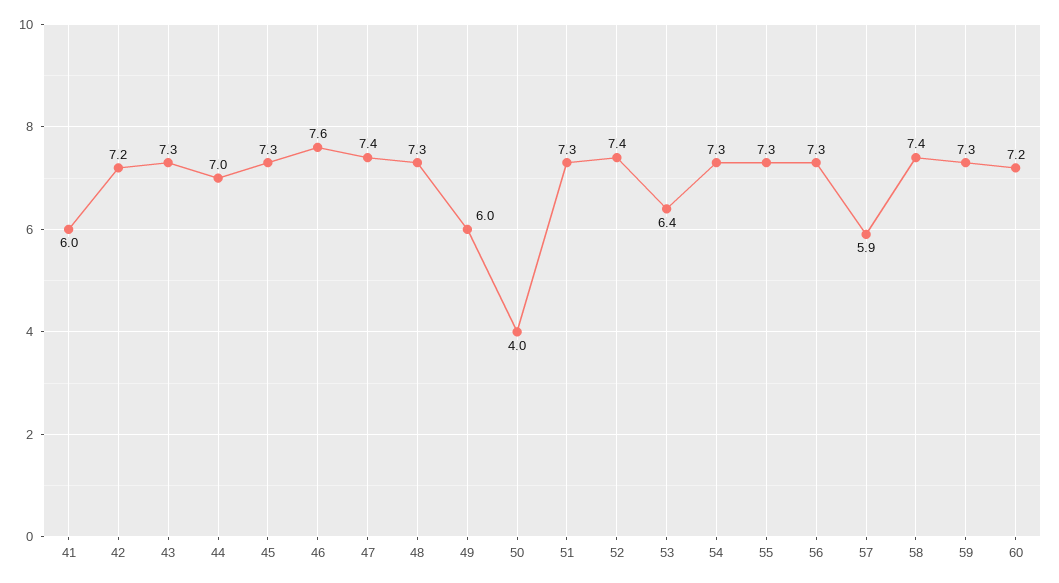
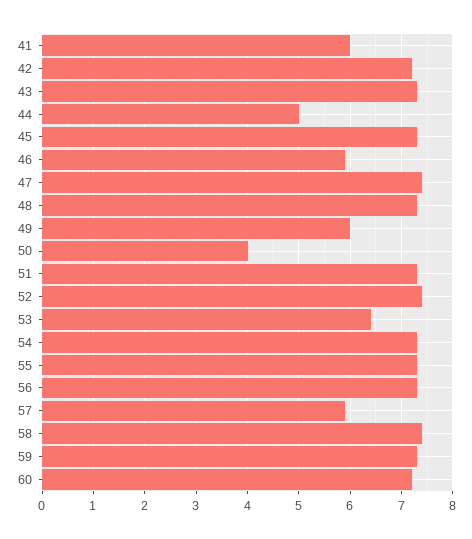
44: 7 -> 5
46: 7.6 -> 6

